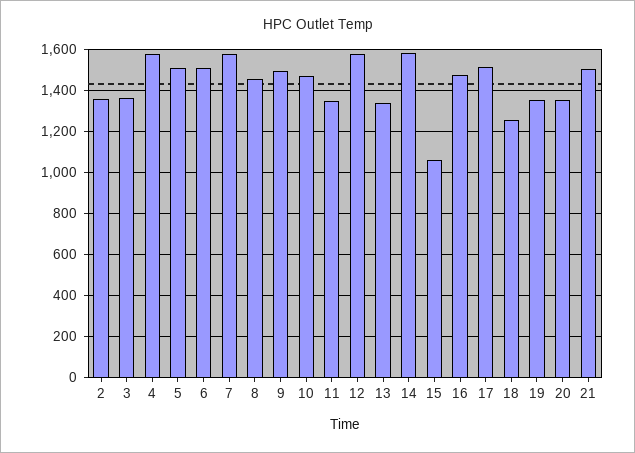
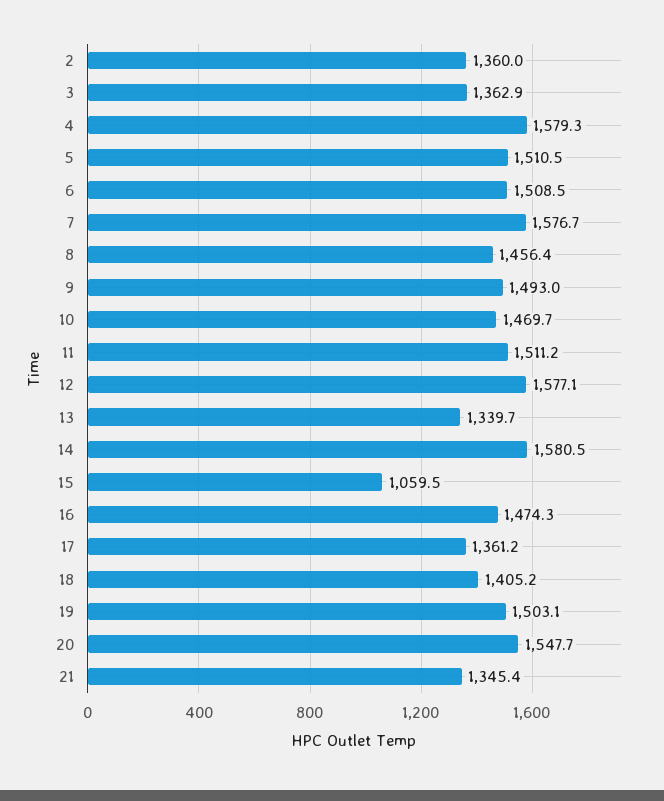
11: 1350 -> 1511.2
17: 1500 -> 1361.2
18: 1250 -> 1405.2
19: 1350 -> 1503.1
20: 1350 -> 1547.7
21: 1500 -> 1345.4

